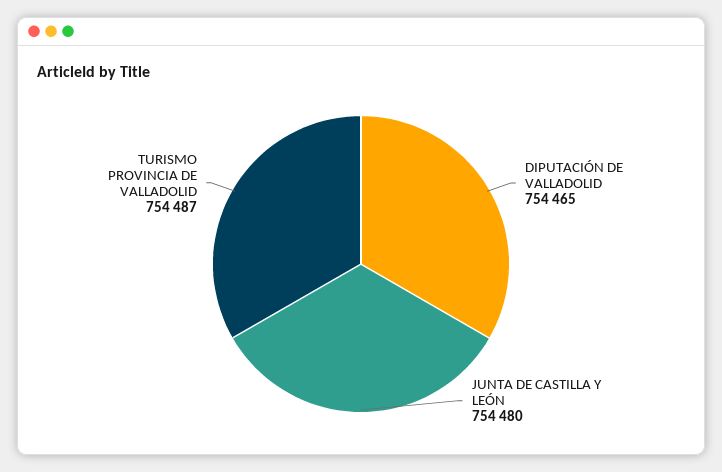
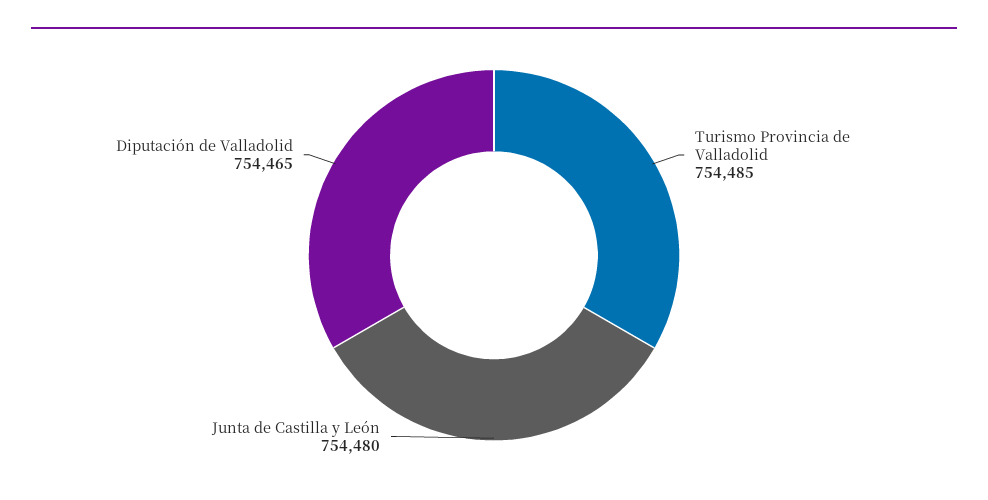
TURISMO PROVINCIA DE VALLADOLID: 754487 -> 754485

